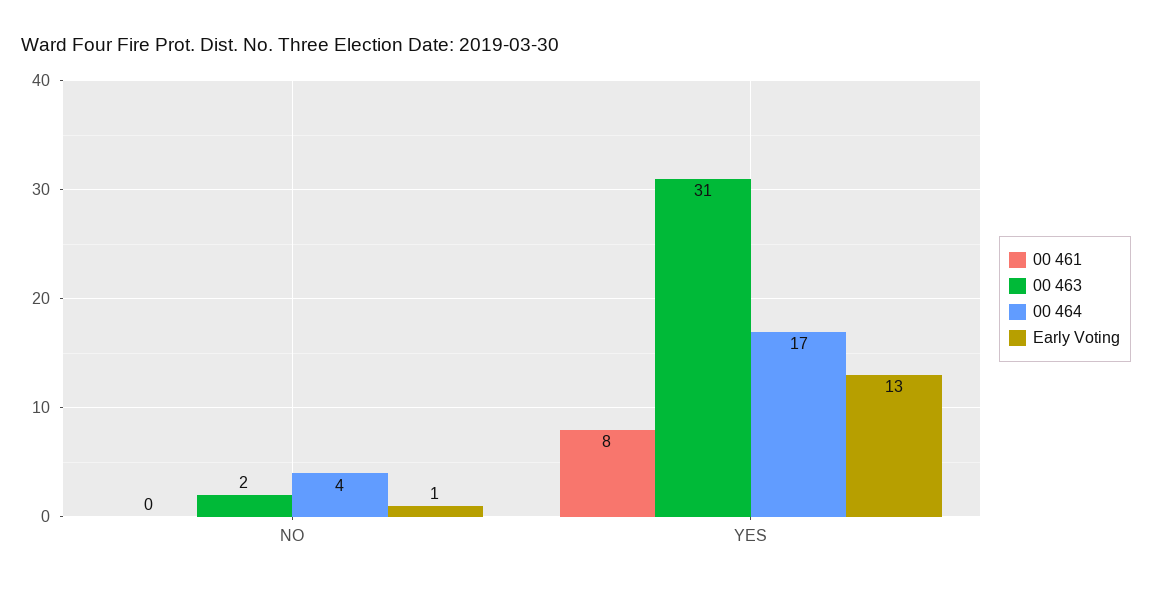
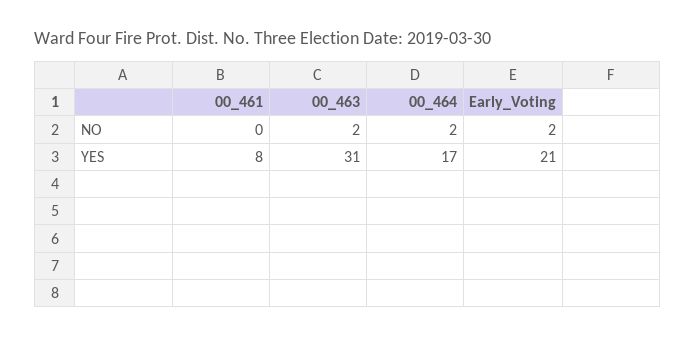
00 464, NO: 4 -> 2
Early Voting, NO: 1 -> 2
Early Voting, YES: 13 -> 21

